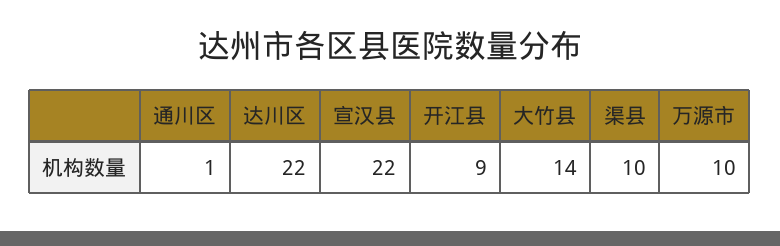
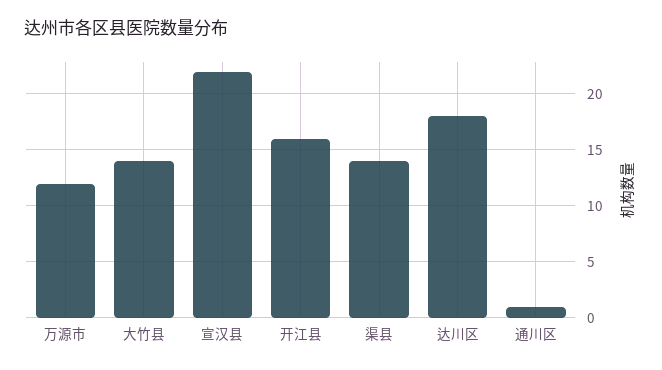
达川区: 22 -> 18
开江县: 9 -> 16
渠县: 10 -> 14
万源市: 10 -> 12

